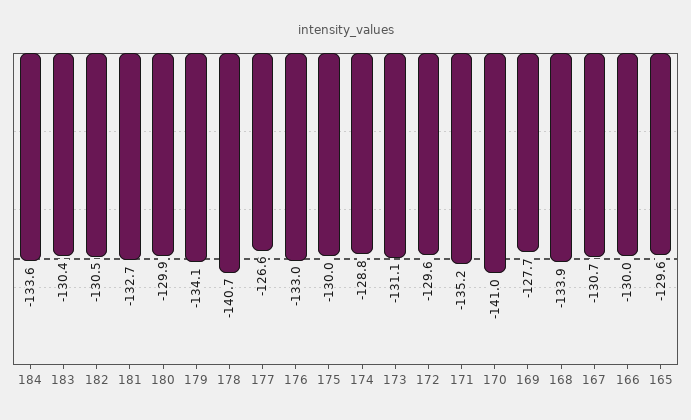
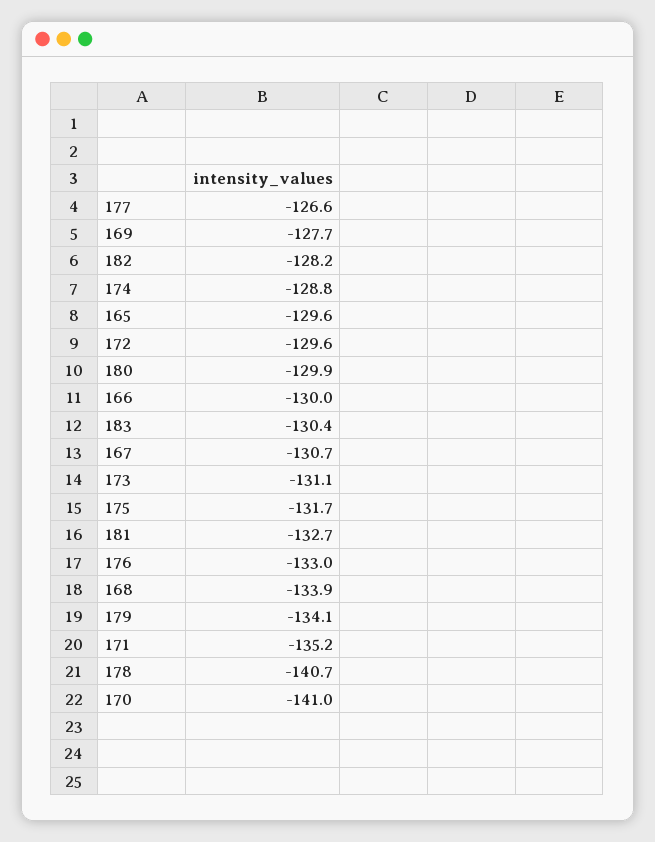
184: -133.6 -> none
182: -130.5 -> -128.2
175: -130 -> -131.7

